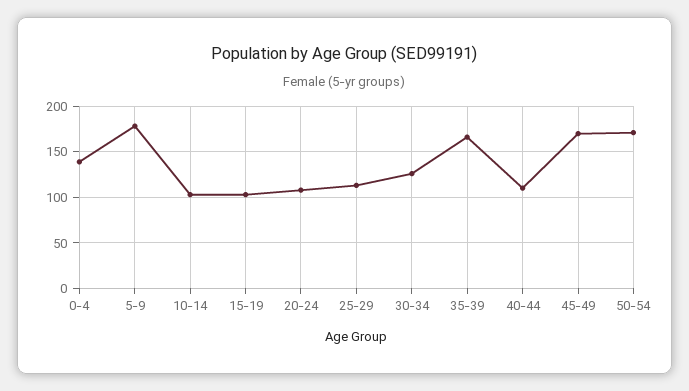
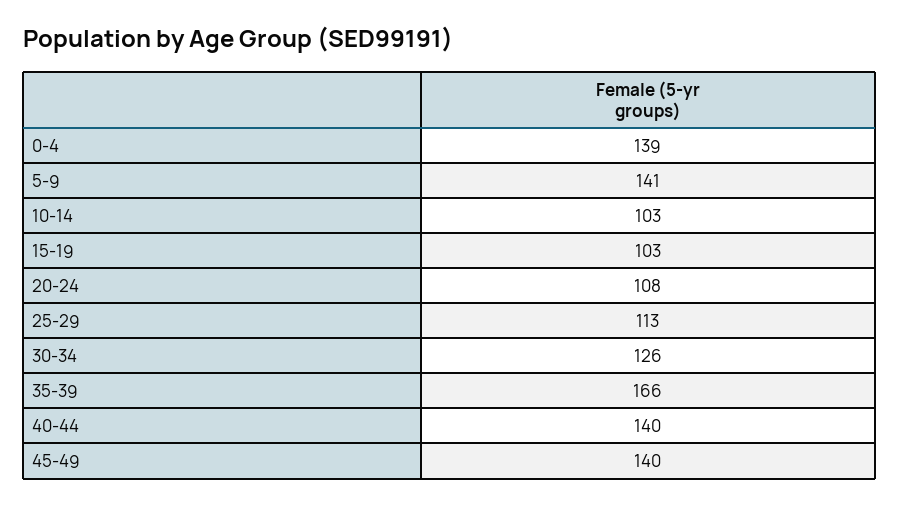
5-9: 180 -> 141
40-44: 110 -> 140
45-49: 170 -> 140
50-54: 170 -> none

